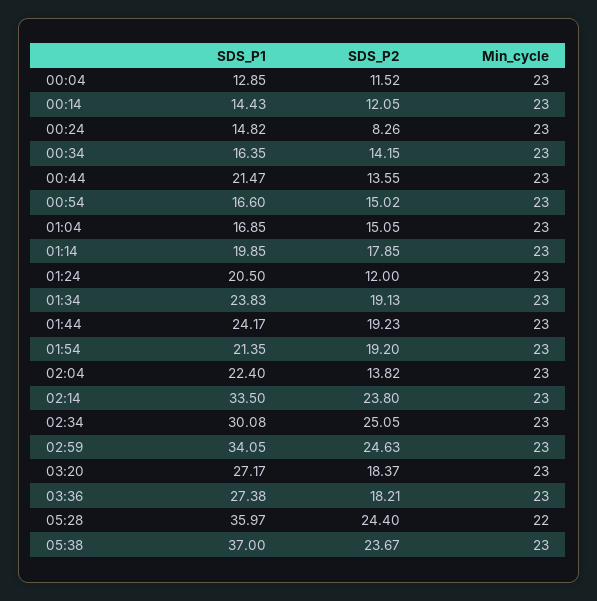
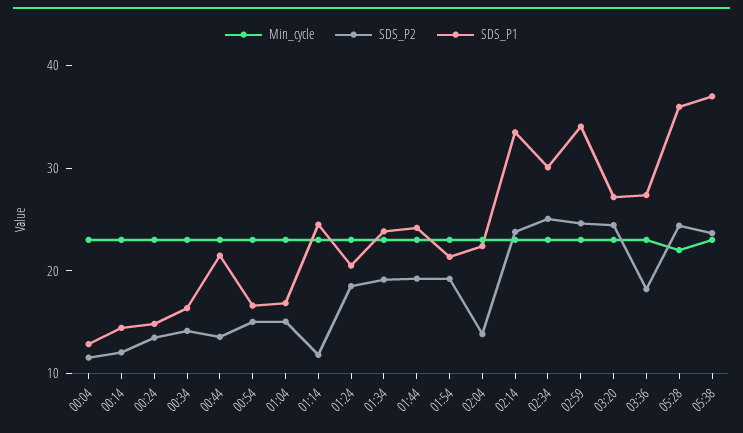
SDS_P2, 00:24: 8.26 -> 14
SDS_P1, 01:14: 19.85 -> 24
SDS_P2, 01:14: 17.85 -> 12
SDS_P2, 01:24: 12 -> 18
SDS_P2, 03:20: 18.37 -> 24

